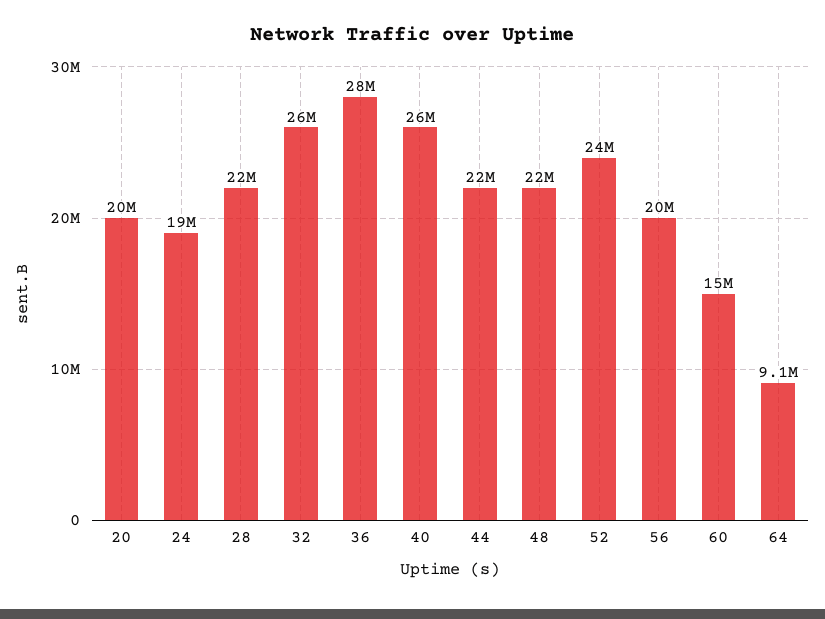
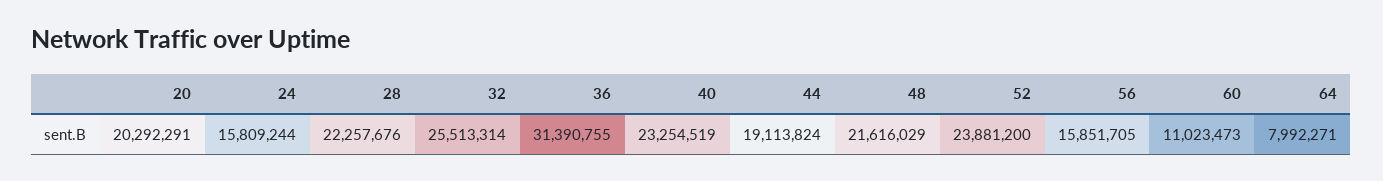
24: 19000000 -> 15809244
36: 28000000 -> 31390755
40: 26000000 -> 23254519
44: 22000000 -> 19113824
56: 20000000 -> 15851705
60: 15000000 -> 11023473
64: 9100000 -> 7992271

